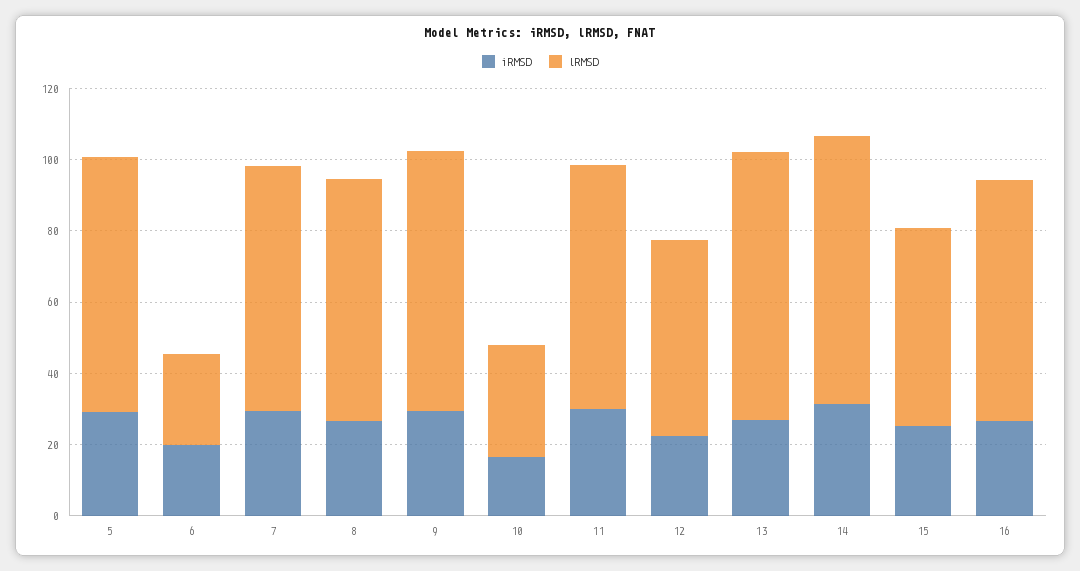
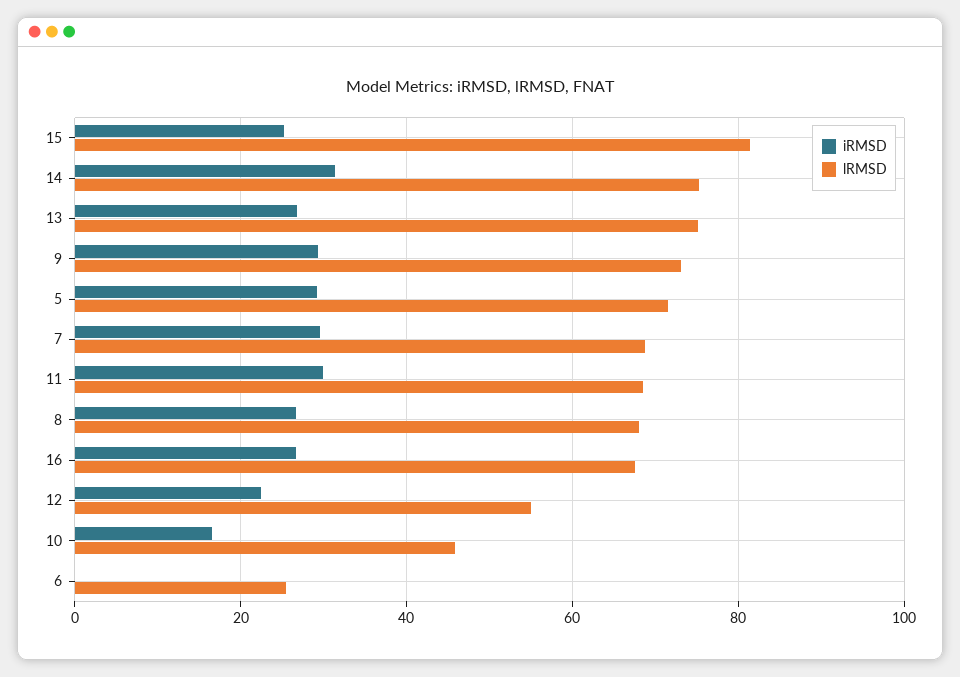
iRMSD, 6: 20 -> 0
lRMSD, 10: 30 -> 46
lRMSD, 15: 55 -> 82

